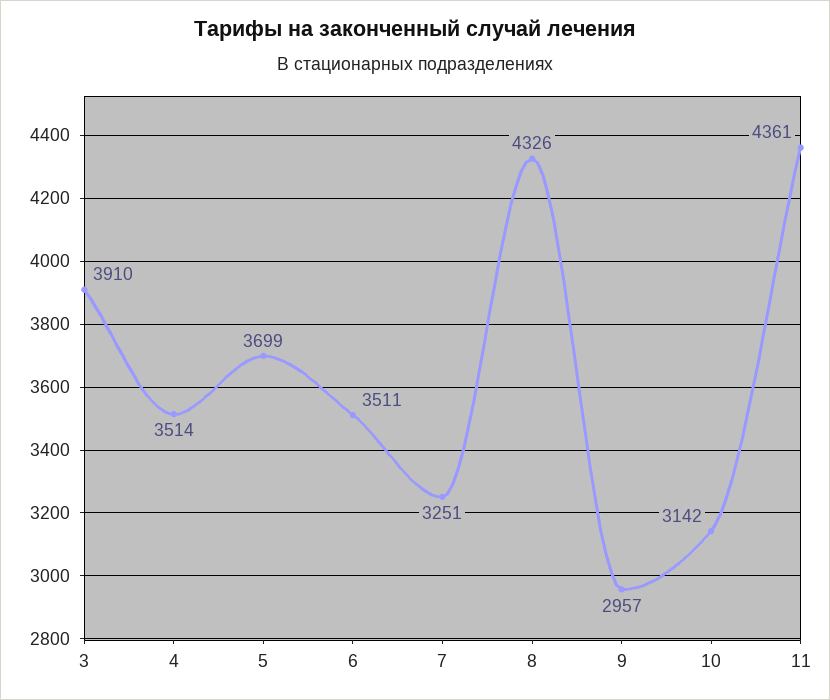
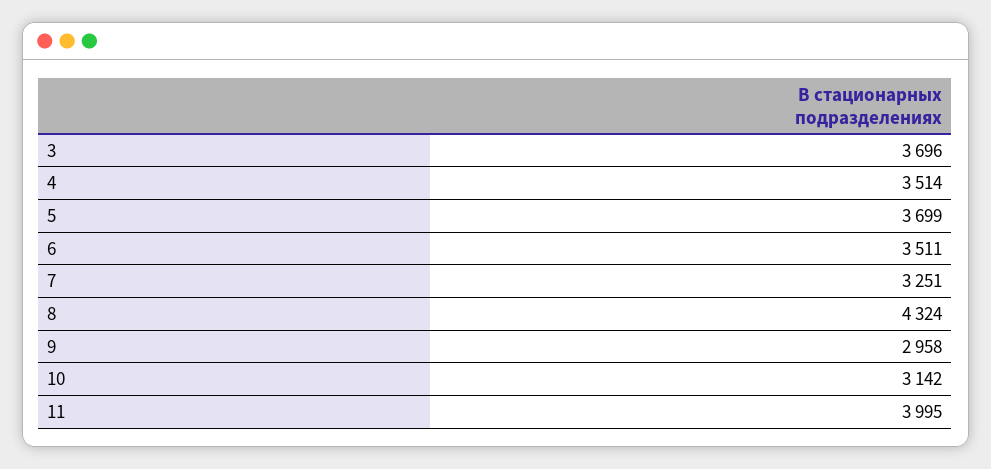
3: 3910 -> 3696
8: 4326 -> 4324
9: 2957 -> 2958
11: 4361 -> 3995

